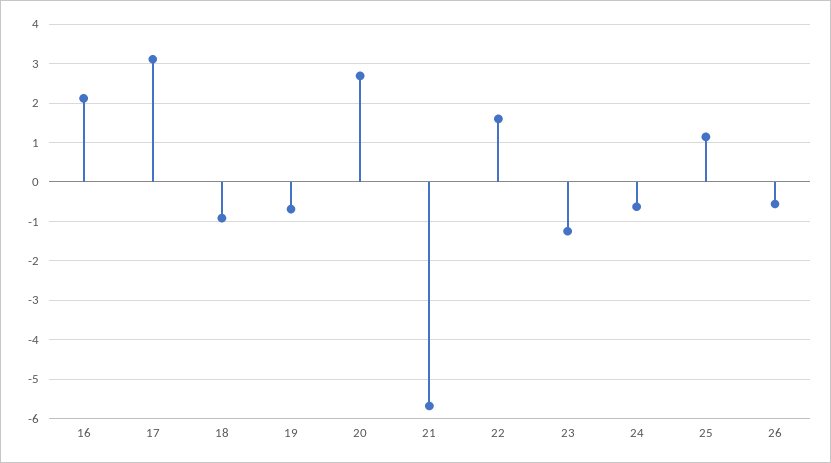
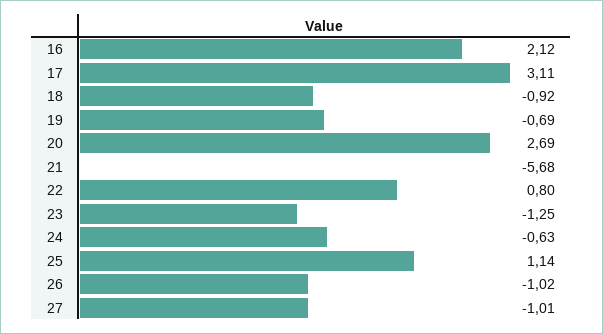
22: 1.6 -> 0.8
26: -0.6 -> -1.02
27: none -> -1.01

